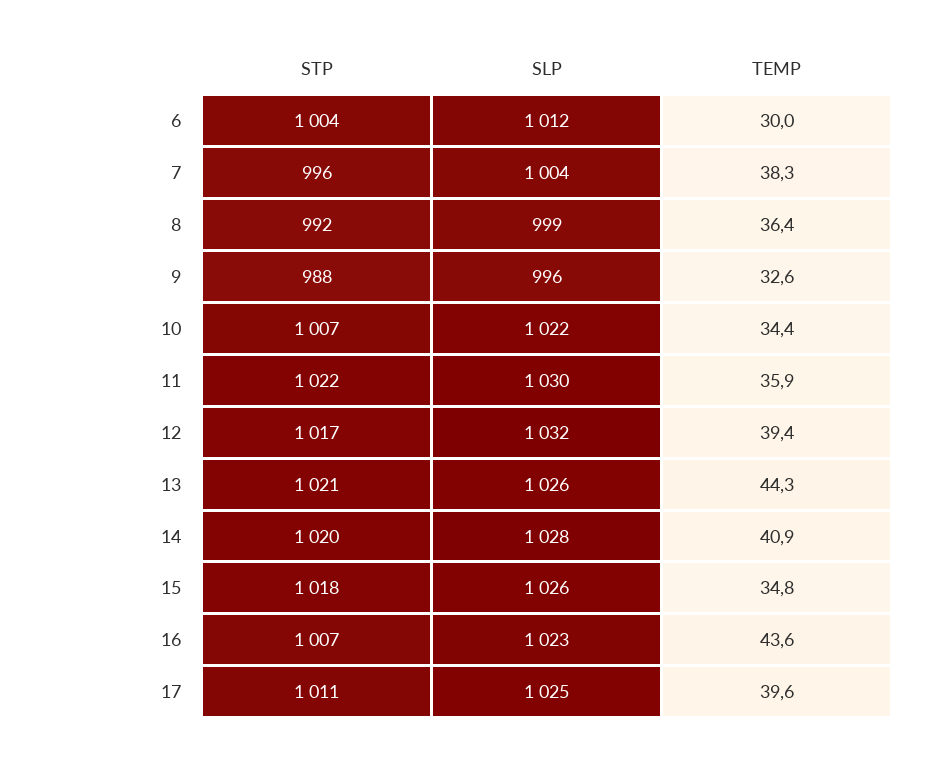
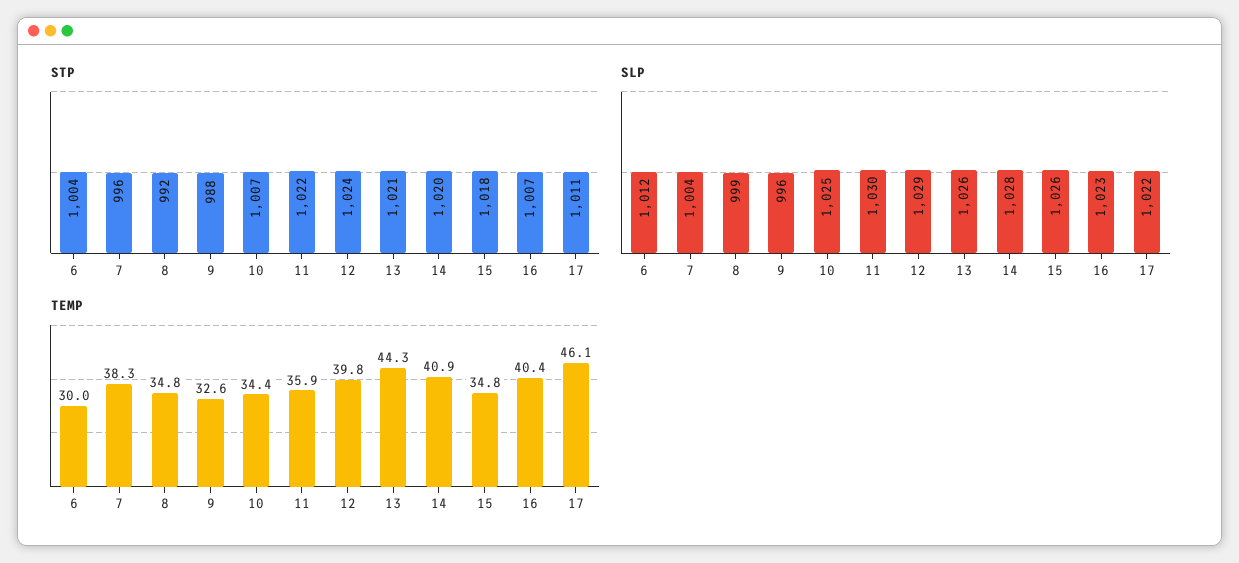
TEMP, 8: 36.4 -> 34.8
SLP, 10: 1022 -> 1025
STP, 12: 1017 -> 1024
SLP, 12: 1032 -> 1029
TEMP, 12: 39.4 -> 39.8
TEMP, 16: 43.6 -> 40.4
SLP, 17: 1025 -> 1022
TEMP, 17: 39.6 -> 46.1

